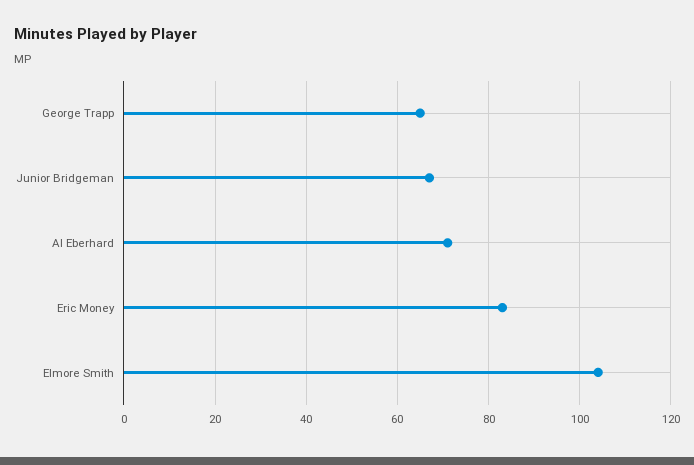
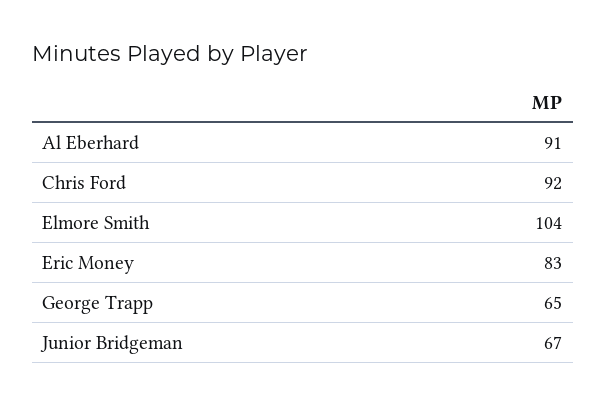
Al Eberhard: 70 -> 91
Chris Ford: none -> 92

